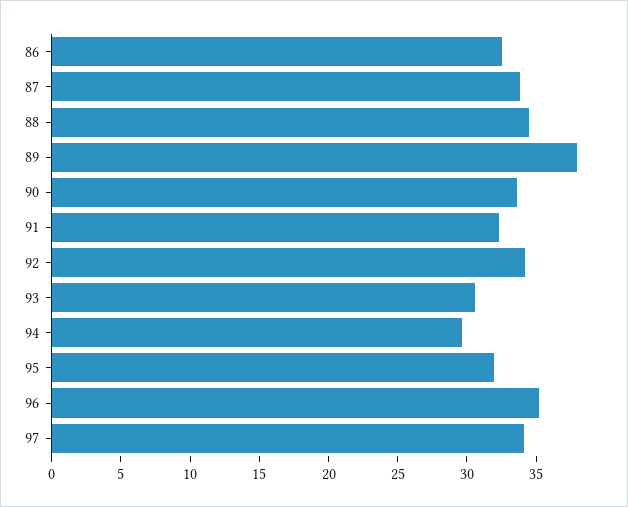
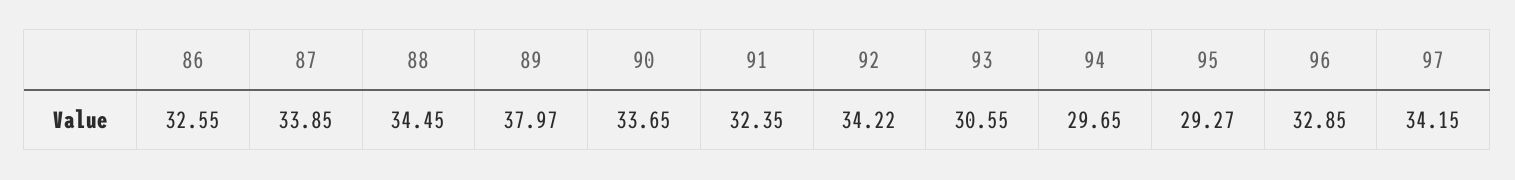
95: 32 -> 29.27
96: 35 -> 32.85

